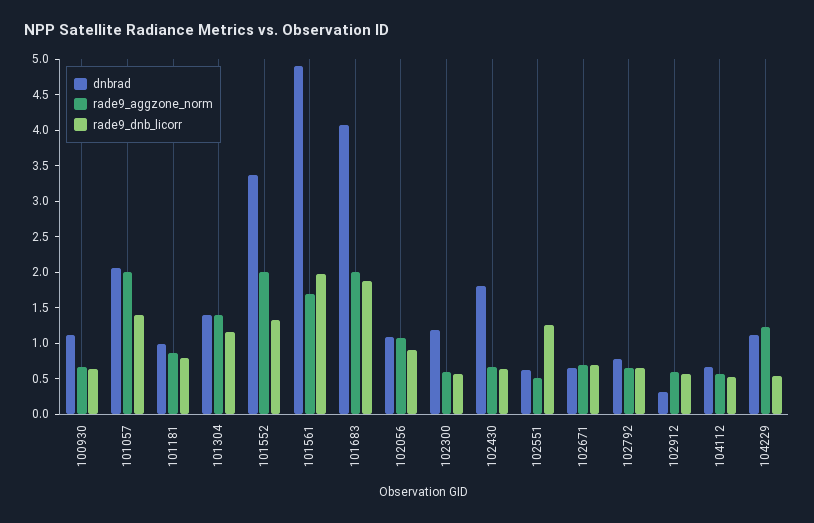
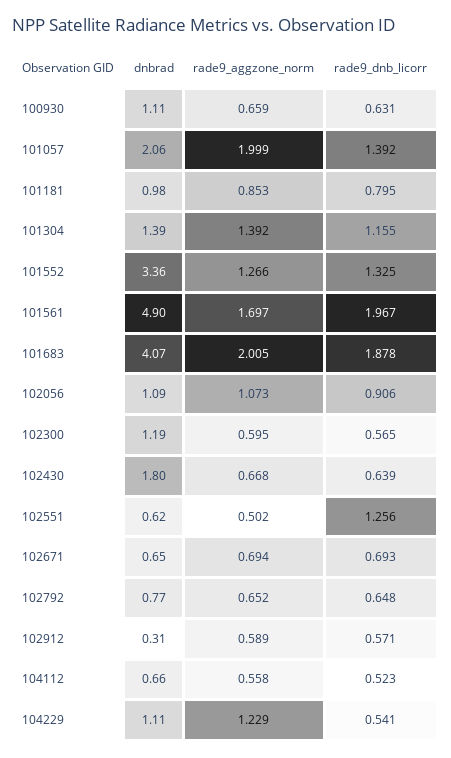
rade9_aggzone_norm, 101552: 2 -> 1.266

